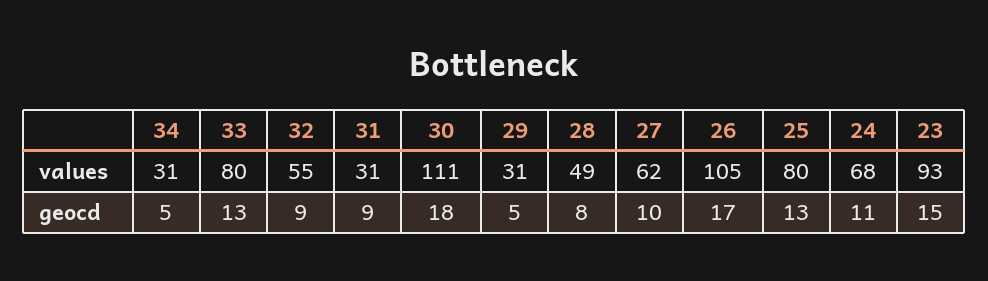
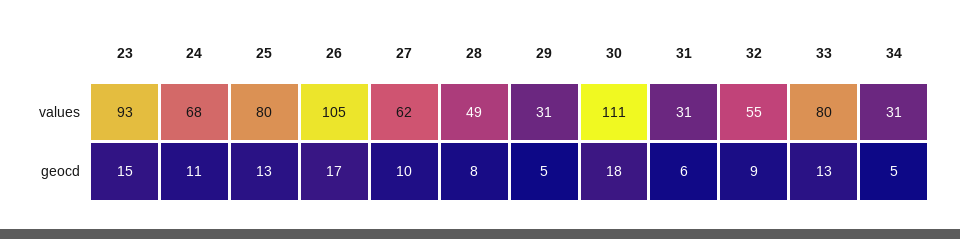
31, geocd: 9 -> 6

